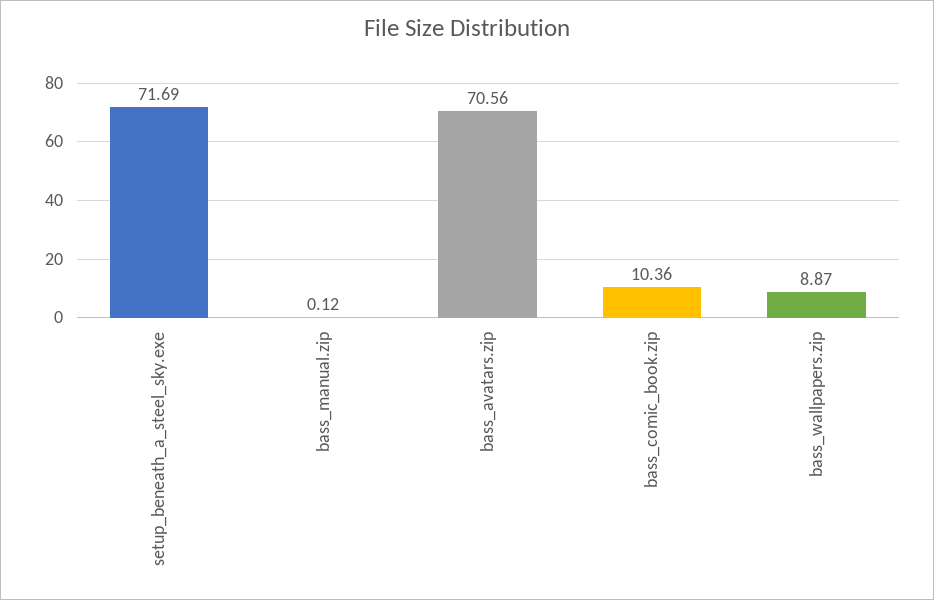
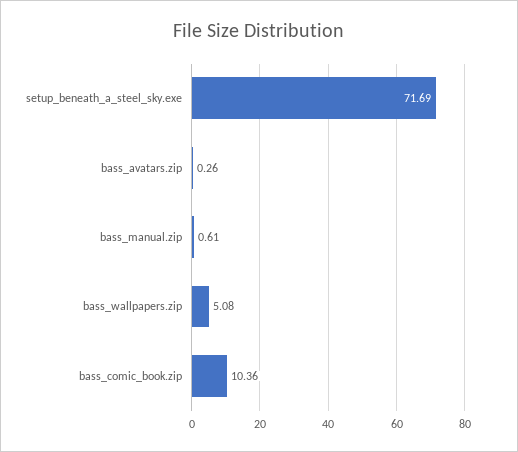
bass_manual.zip: 0.12 -> 0.61
bass_avatars.zip: 70.56 -> 0.26
bass_wallpapers.zip: 8.87 -> 5.08

